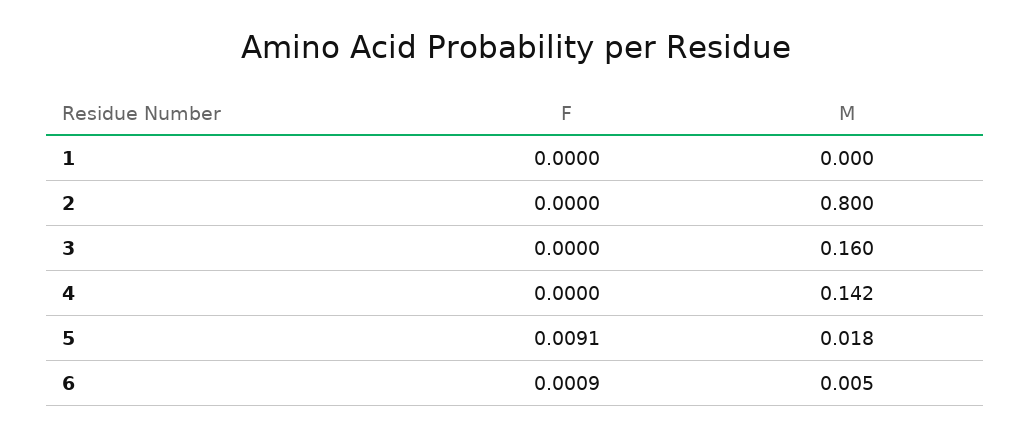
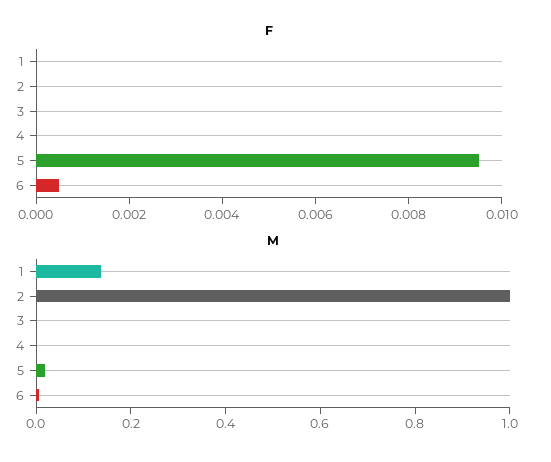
M, 1: 0 -> 0.15
M, 2: 0.8 -> 1
M, 3: 0.16 -> 0
M, 4: 0.142 -> 0
F, 5: 0.0091 -> 0.0095
F, 6: 0.0009 -> 0.0005

